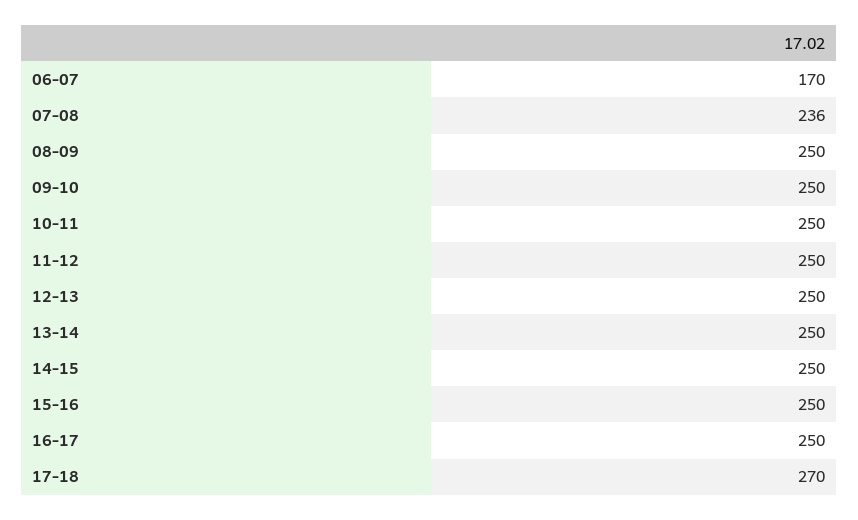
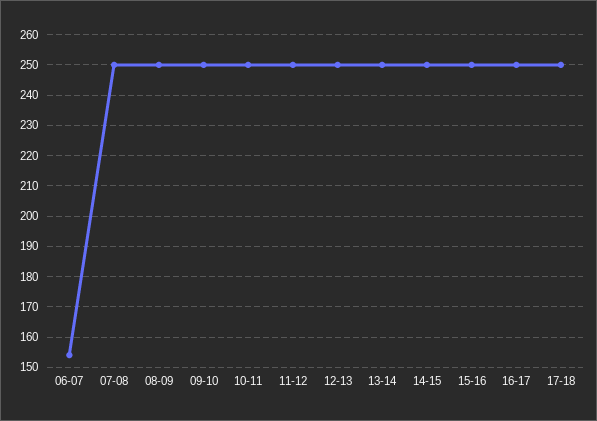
06-07: 170 -> 155
07-08: 236 -> 250
17-18: 270 -> 250

